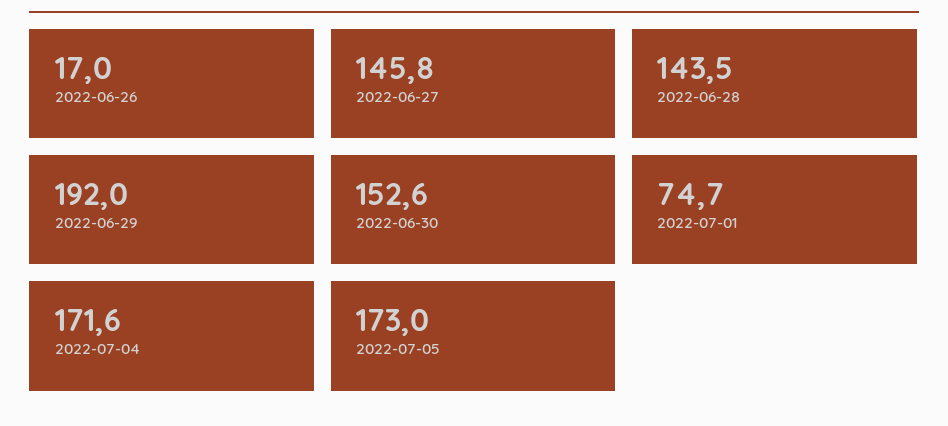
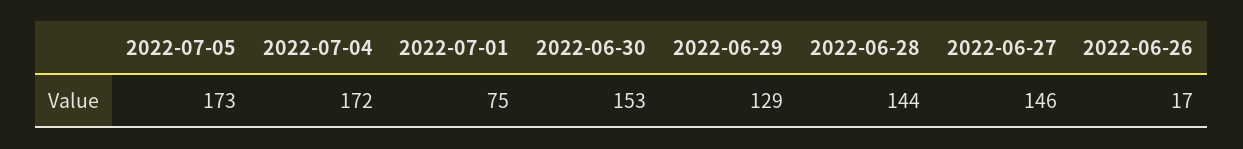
2022-06-29: 192 -> 129

